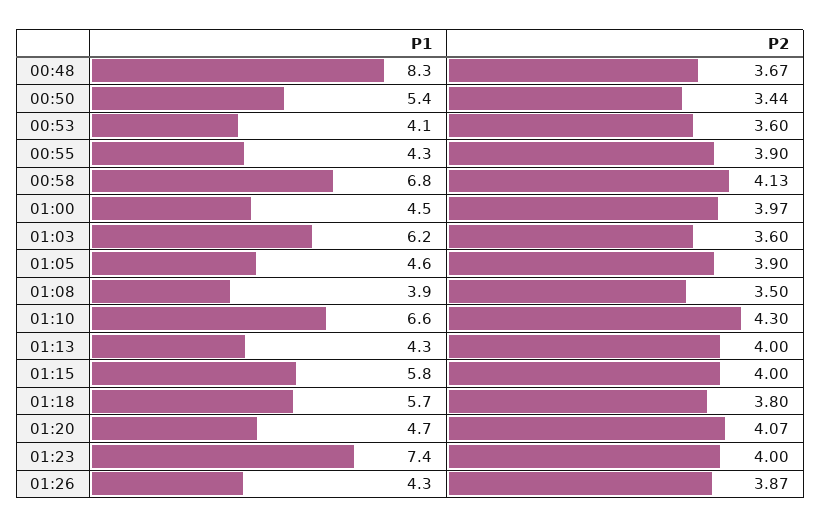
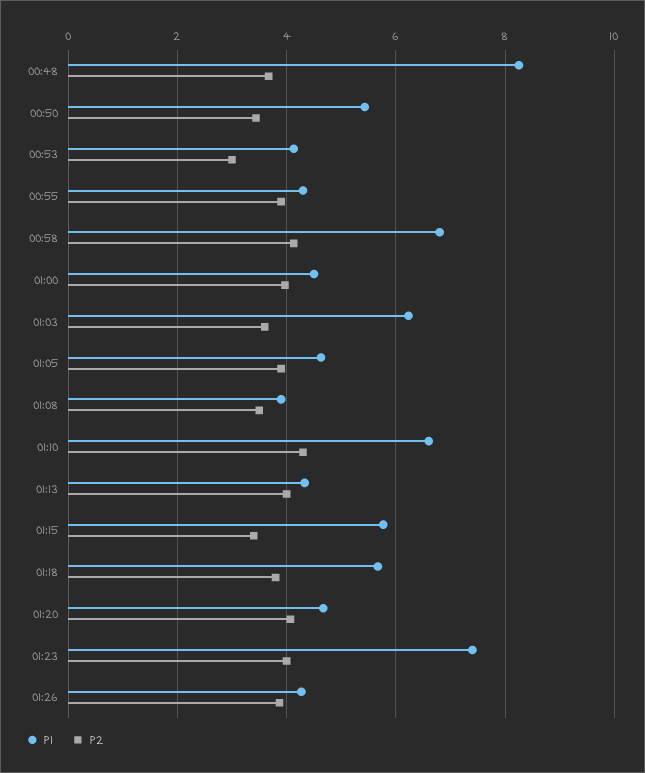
P2, 00:53: 3.6 -> 3
P2, 01:15: 4 -> 3.4

